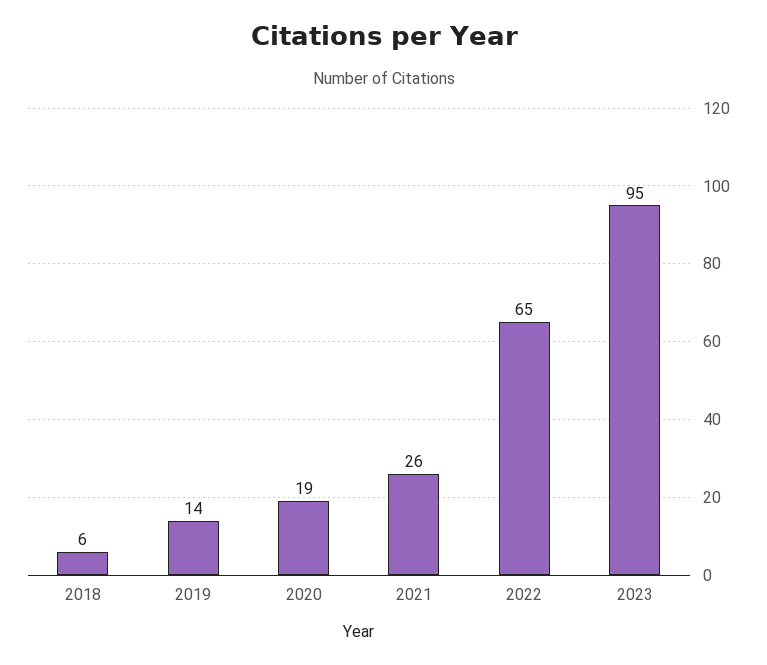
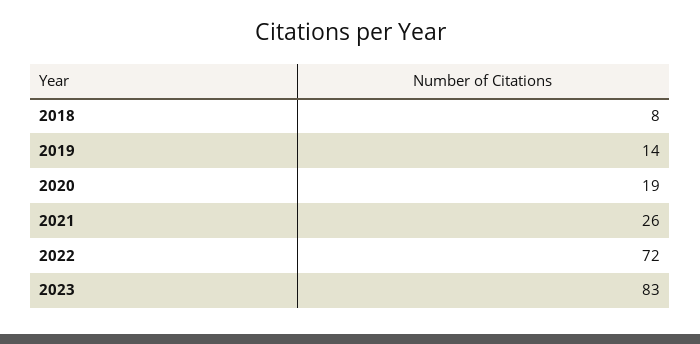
2018: 6 -> 8
2022: 65 -> 72
2023: 95 -> 83

